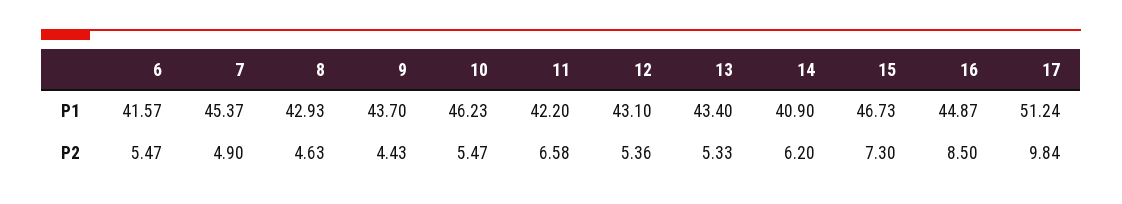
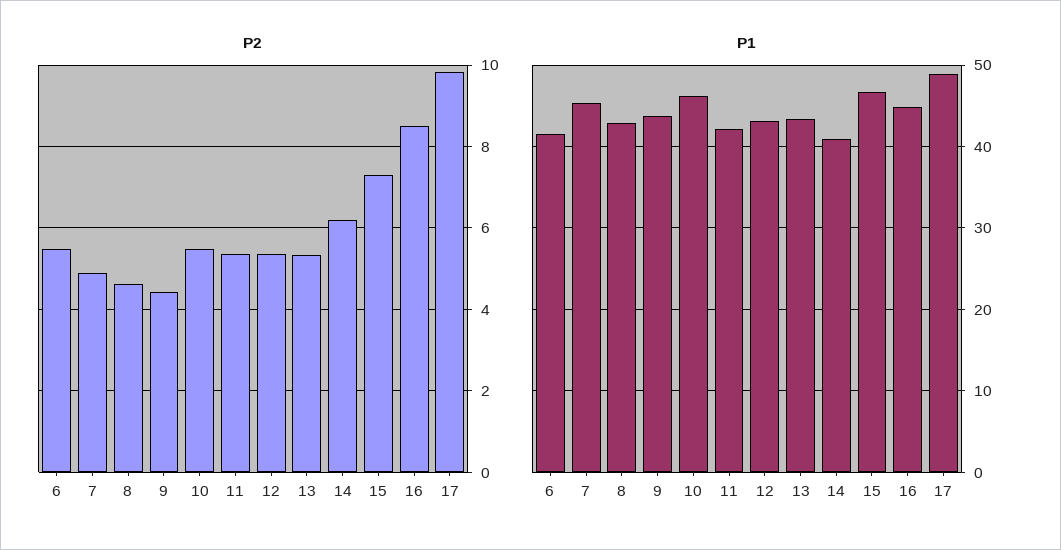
P1, 17: 51.24 -> 49
P2, 11: 6.58 -> 5.4

